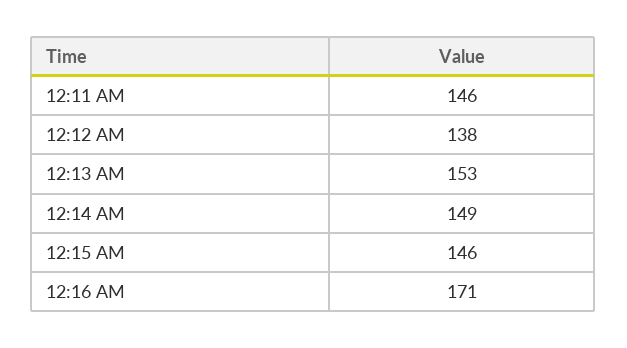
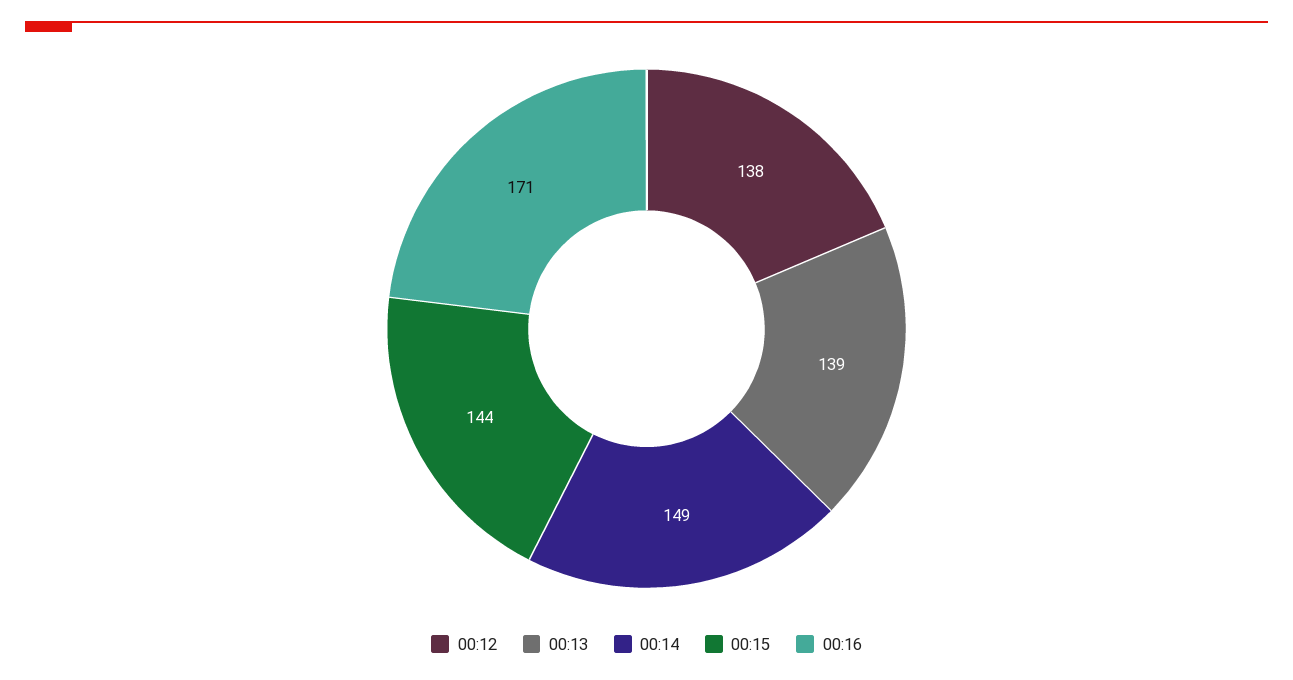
12:11 AM: 146 -> none
12:13 AM: 153 -> 139
12:15 AM: 146 -> 144

